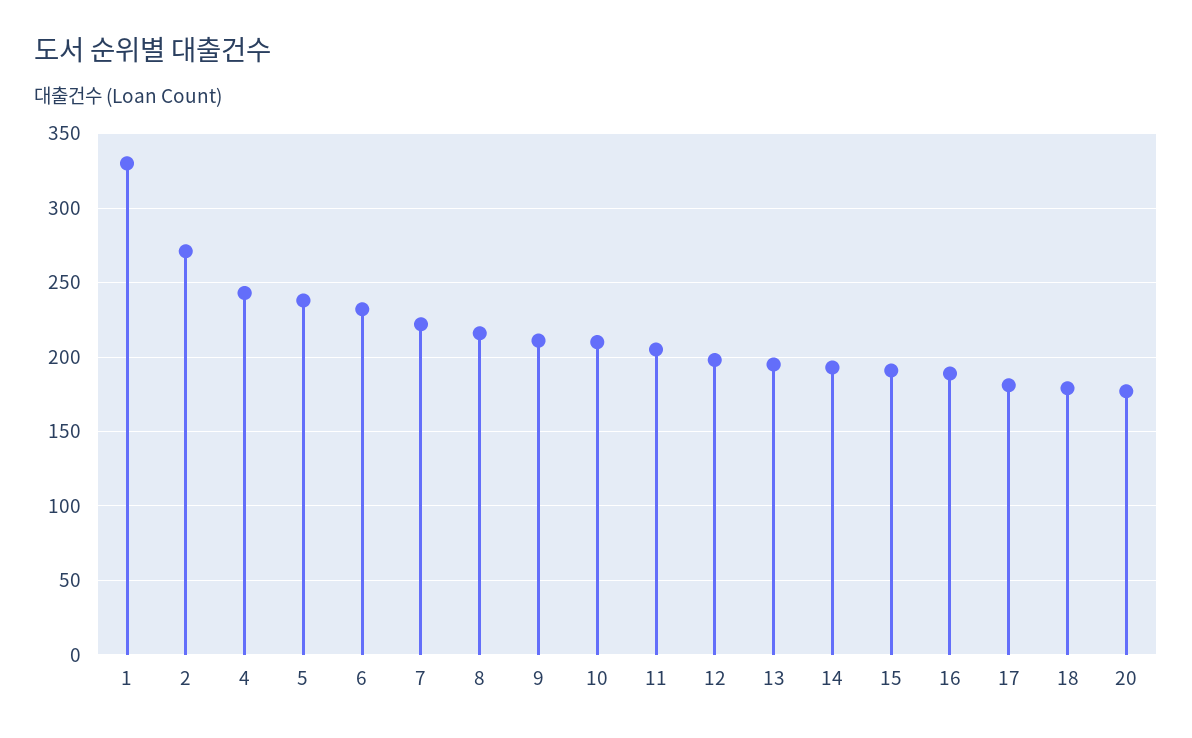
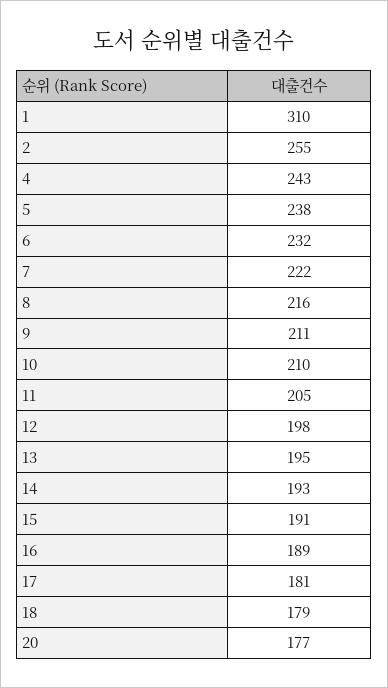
1: 330 -> 310
2: 270 -> 255

